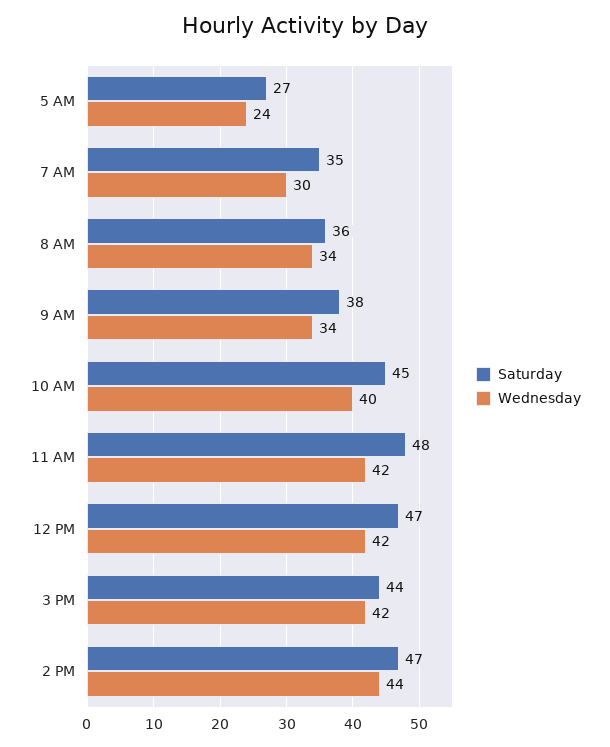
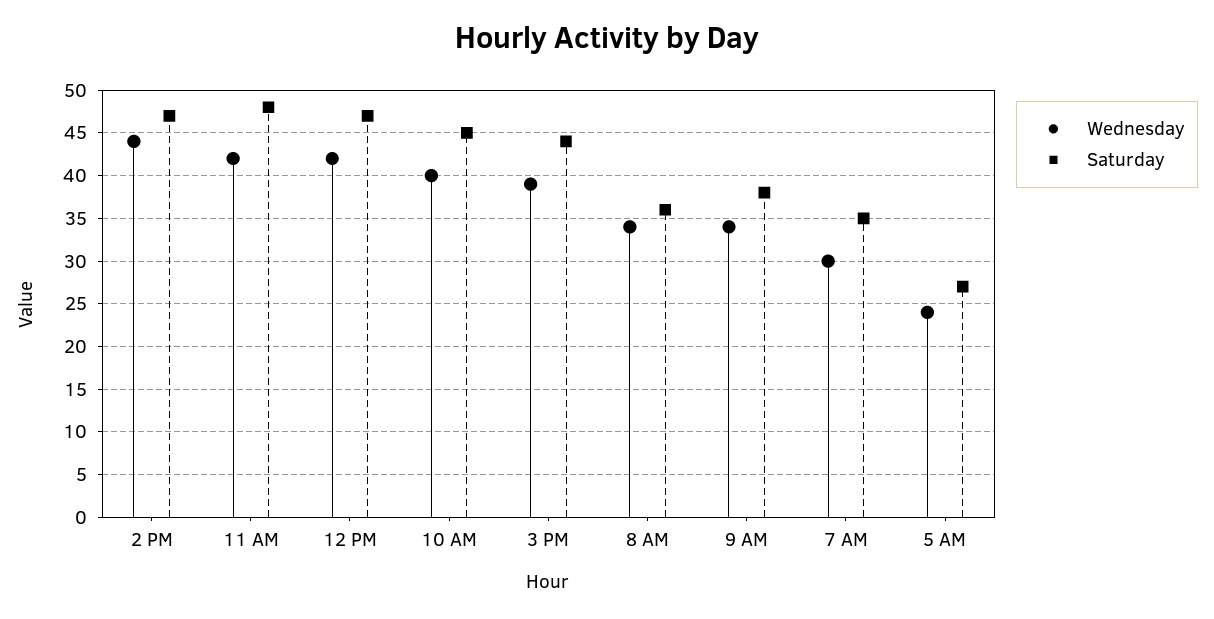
Wednesday, 3 PM: 42 -> 39

